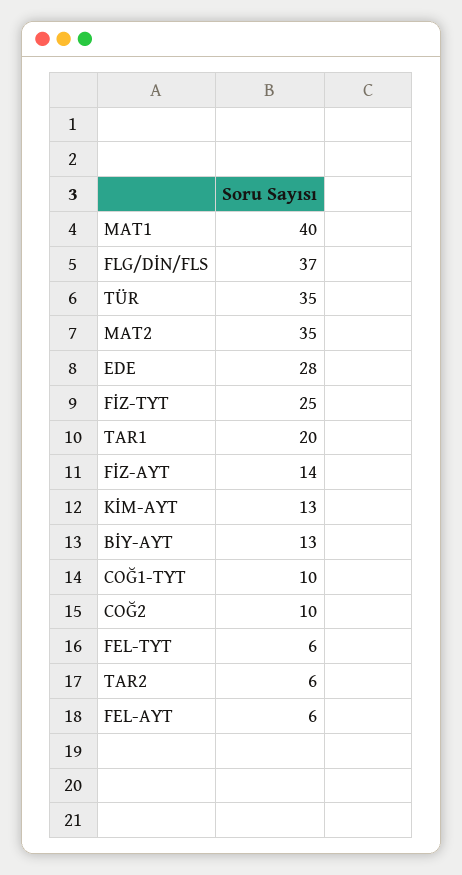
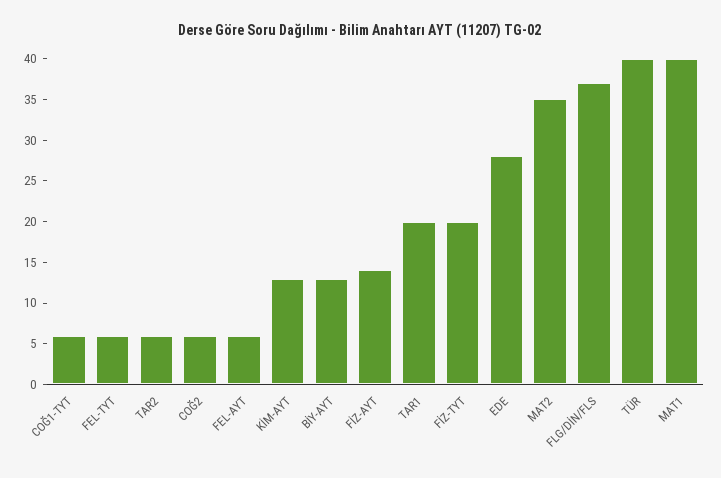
TÜR: 35 -> 40
FİZ-TYT: 25 -> 20
COĞ1-TYT: 10 -> 6
COĞ2: 10 -> 6

